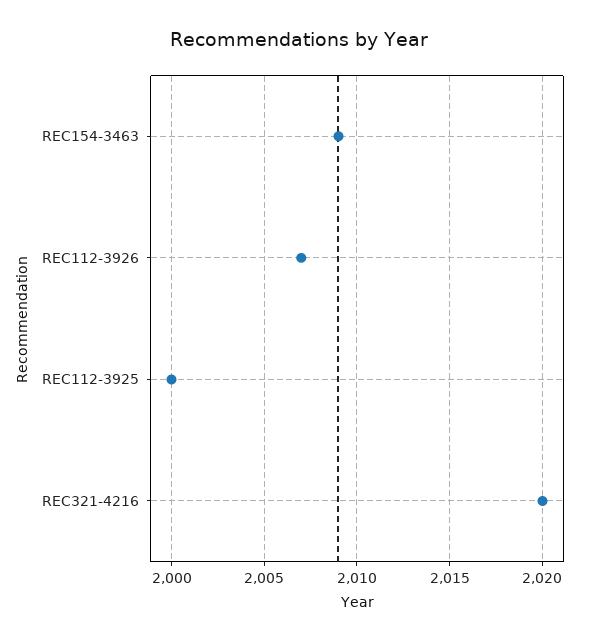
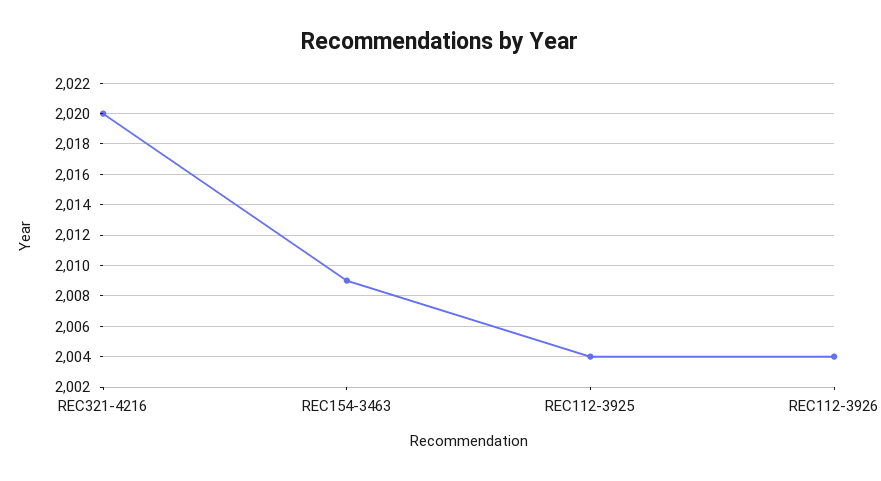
REC112-3926: 2007 -> 2004
REC112-3925: 2000 -> 2004

